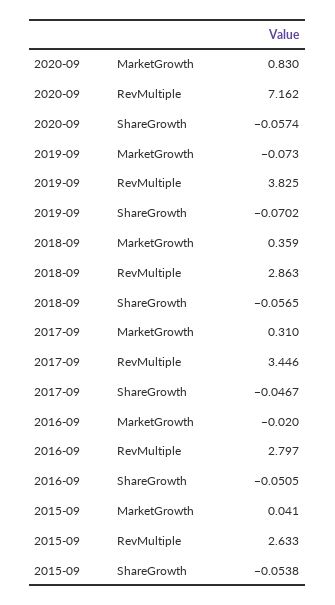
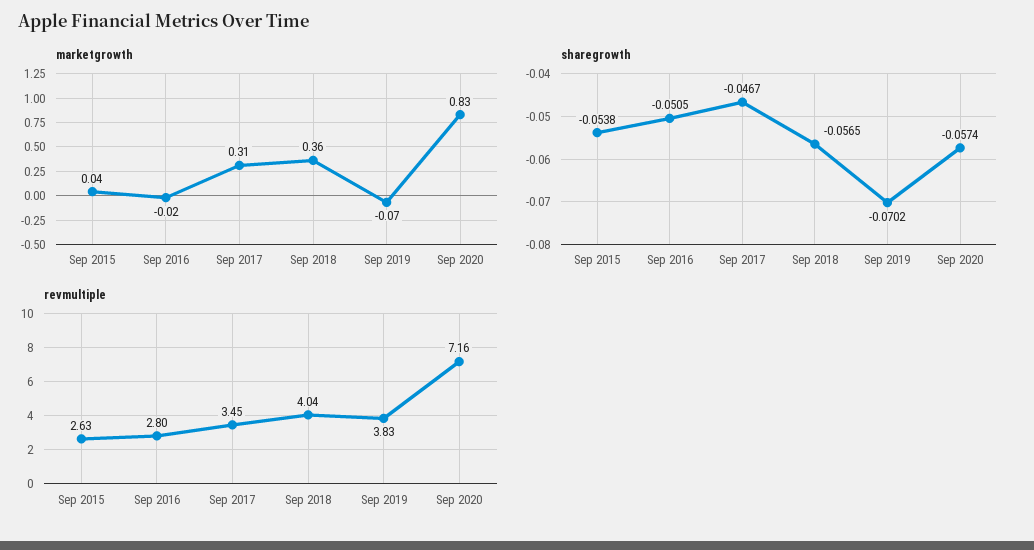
RevMultiple, 2018-09: 2.863 -> 4.04

